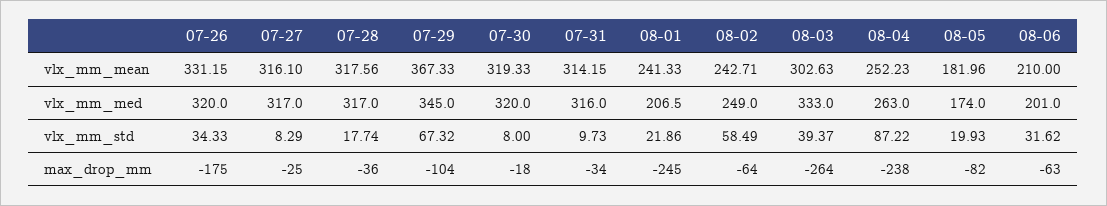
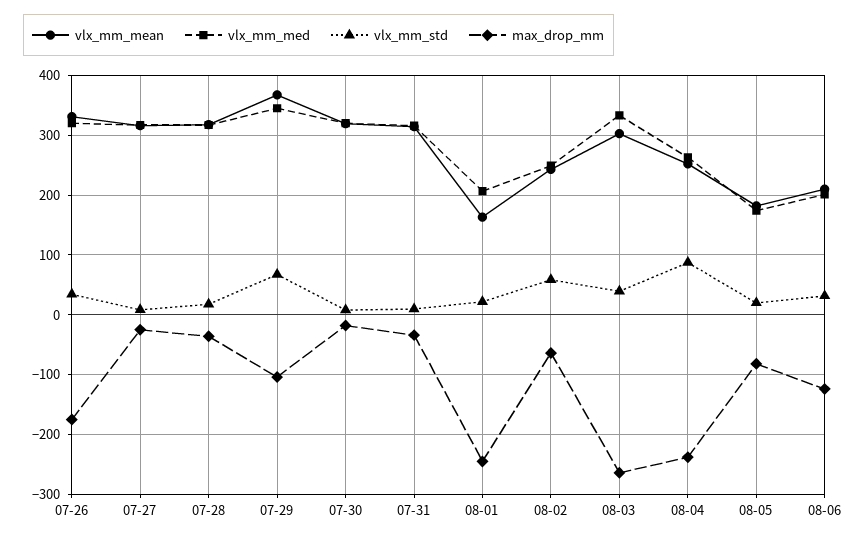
vlx_mm_mean, 08-01: 241.33 -> 160
max_drop_mm, 08-06: -63 -> -120

